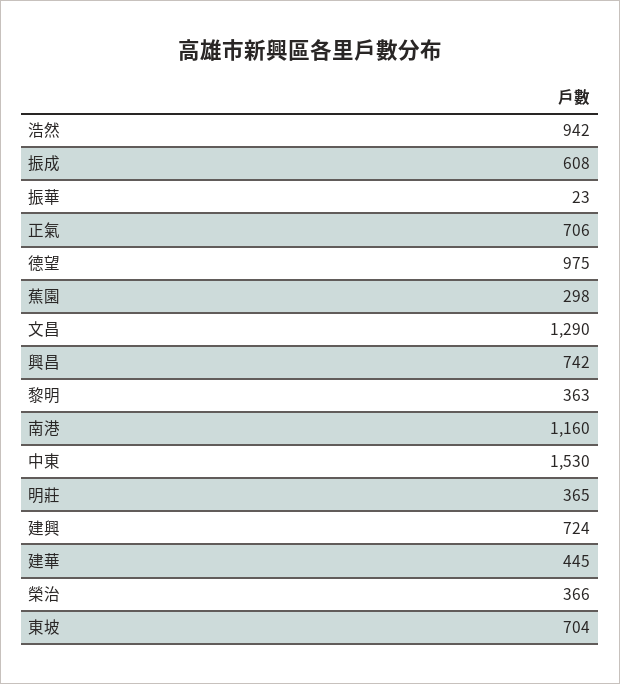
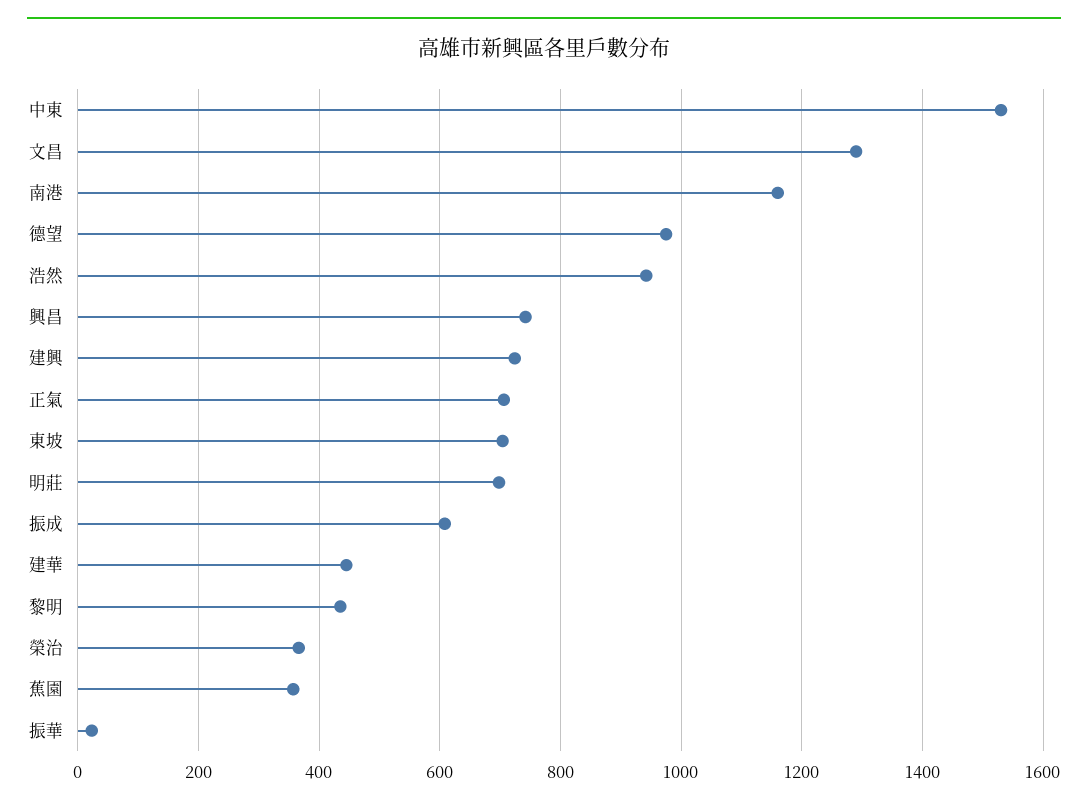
蕉園: 298 -> 360
黎明: 363 -> 440
明莊: 365 -> 700

